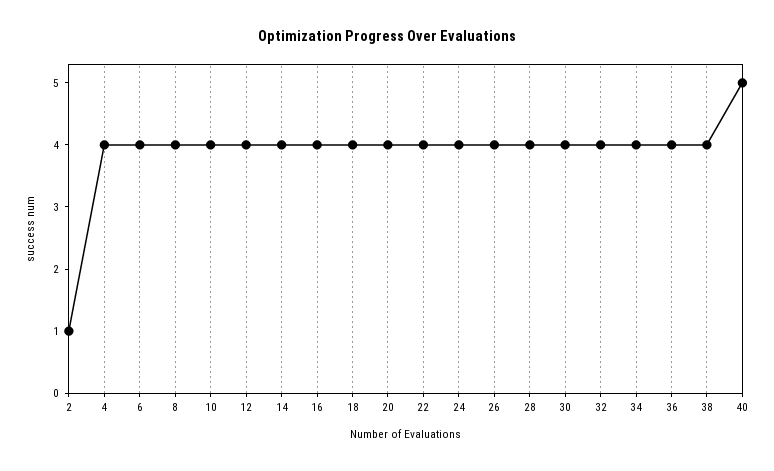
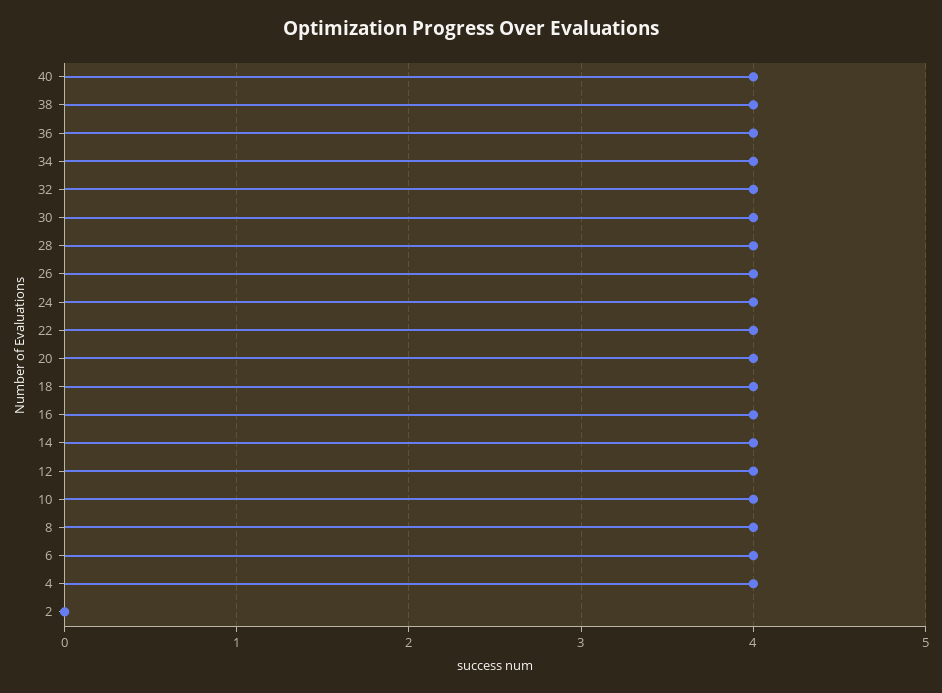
2: 1 -> 0
40: 5 -> 4

